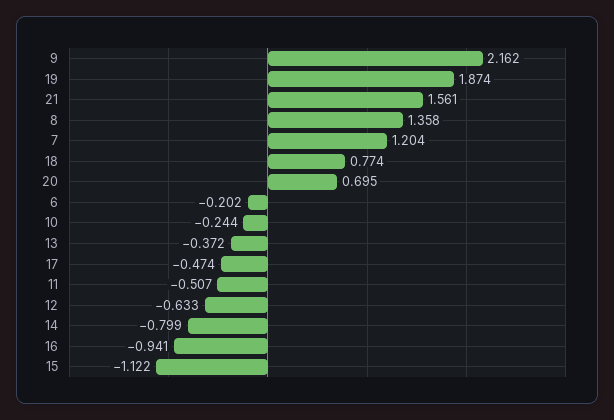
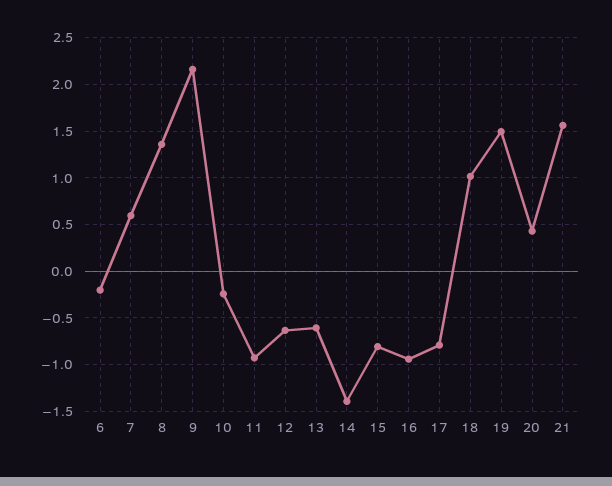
19: 1.874 -> 1.5
7: 1.204 -> 0.6
18: 0.774 -> 1
20: 0.695 -> 0.4
13: -0.372 -> -0.6
17: -0.474 -> -0.8
11: -0.507 -> -0.9
14: -0.799 -> -1.4
15: -1.122 -> -0.8

